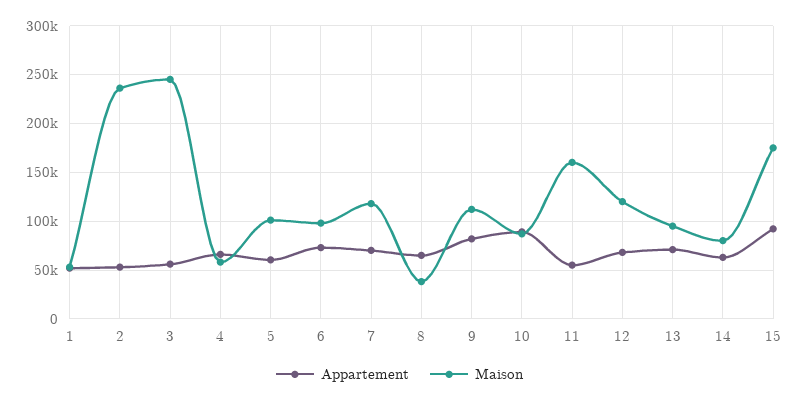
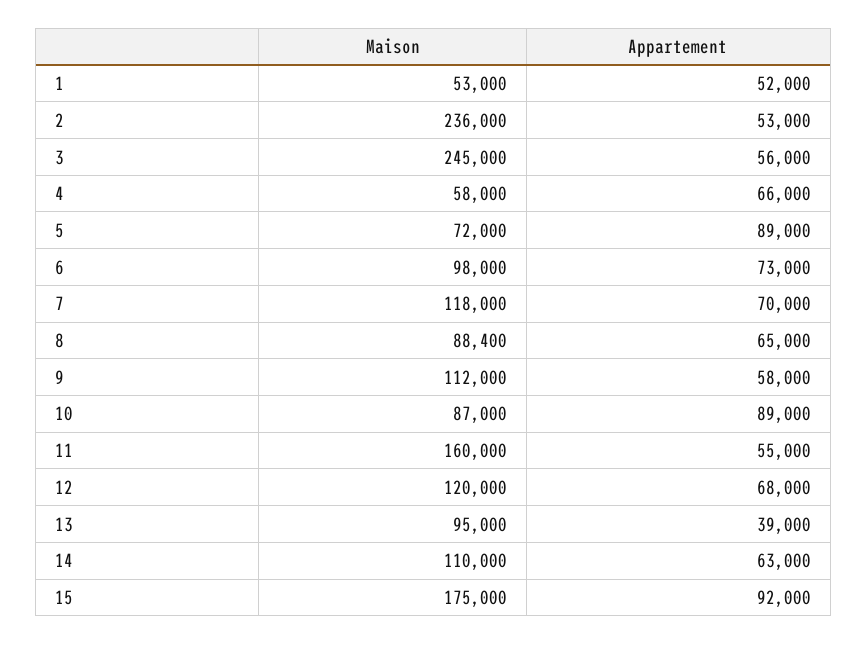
Appartement, 5: 60000 -> 89000
Maison, 5: 100000 -> 72000
Maison, 8: 40000 -> 88400
Appartement, 9: 80000 -> 58000
Appartement, 13: 70000 -> 39000
Maison, 14: 80000 -> 110000

